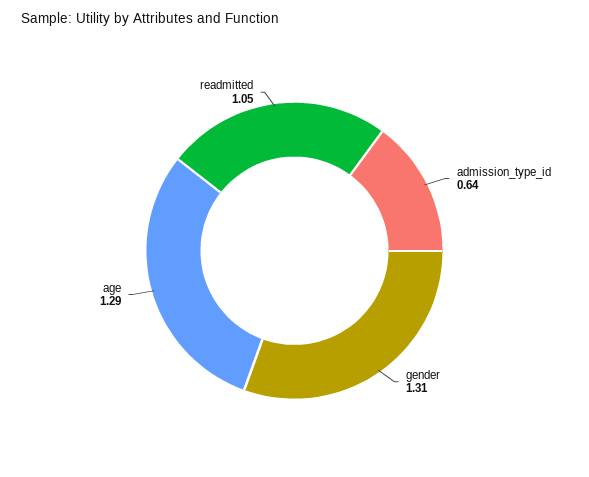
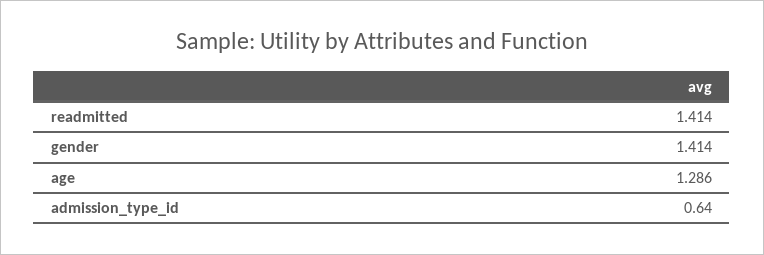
gender: 1.31 -> 1.414
readmitted: 1.05 -> 1.414

